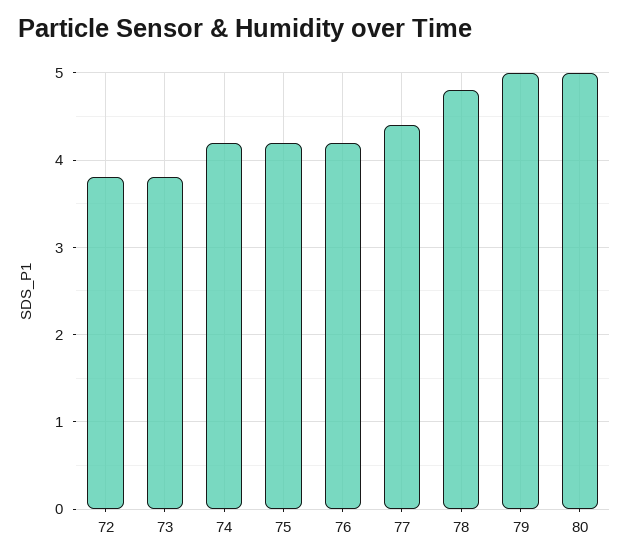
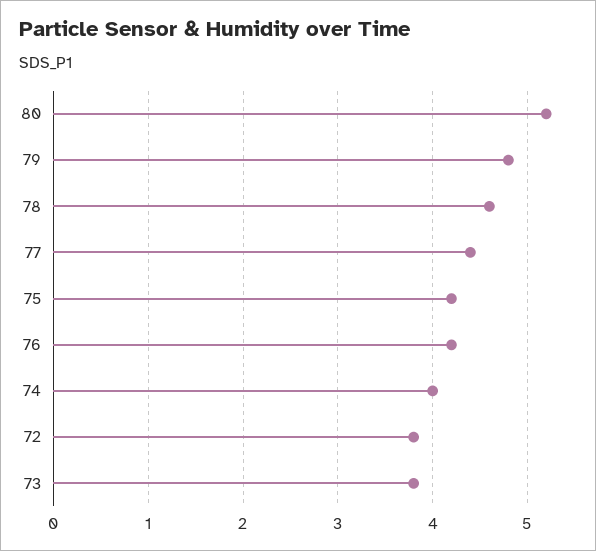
74: 4.2 -> 4
78: 4.8 -> 4.6
79: 5 -> 4.8
80: 5 -> 5.2

